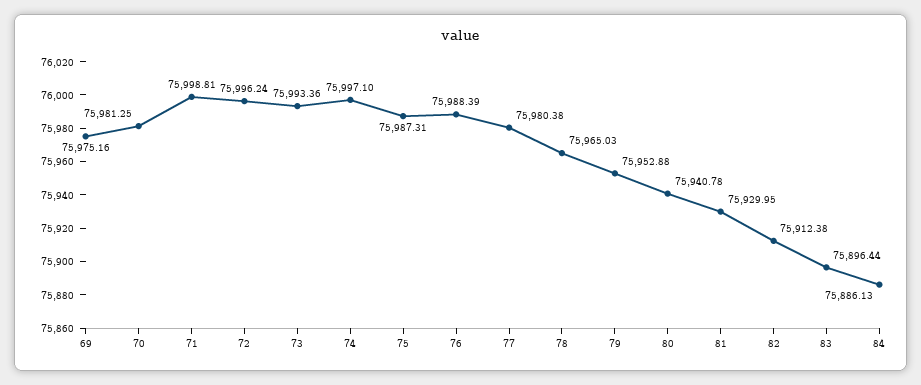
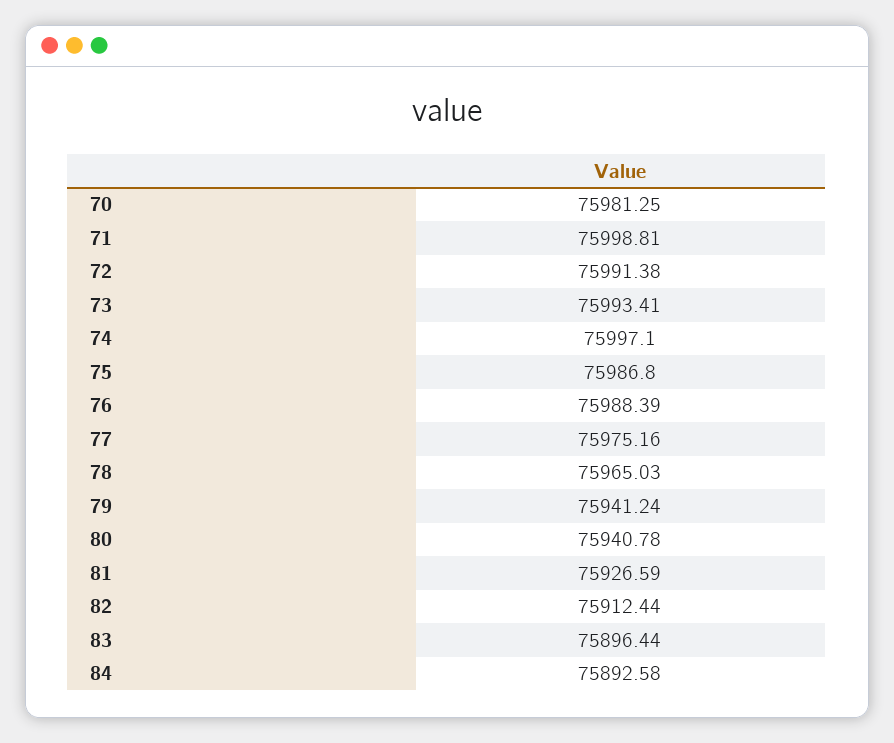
69: 75975.16 -> none
72: 75996.24 -> 75991.38
73: 75993.36 -> 75993.41
75: 75987.31 -> 75986.8
77: 75980.38 -> 75975.16
79: 75952.88 -> 75941.24
81: 75929.95 -> 75926.59
82: 75912.38 -> 75912.44
84: 75886.13 -> 75892.58

